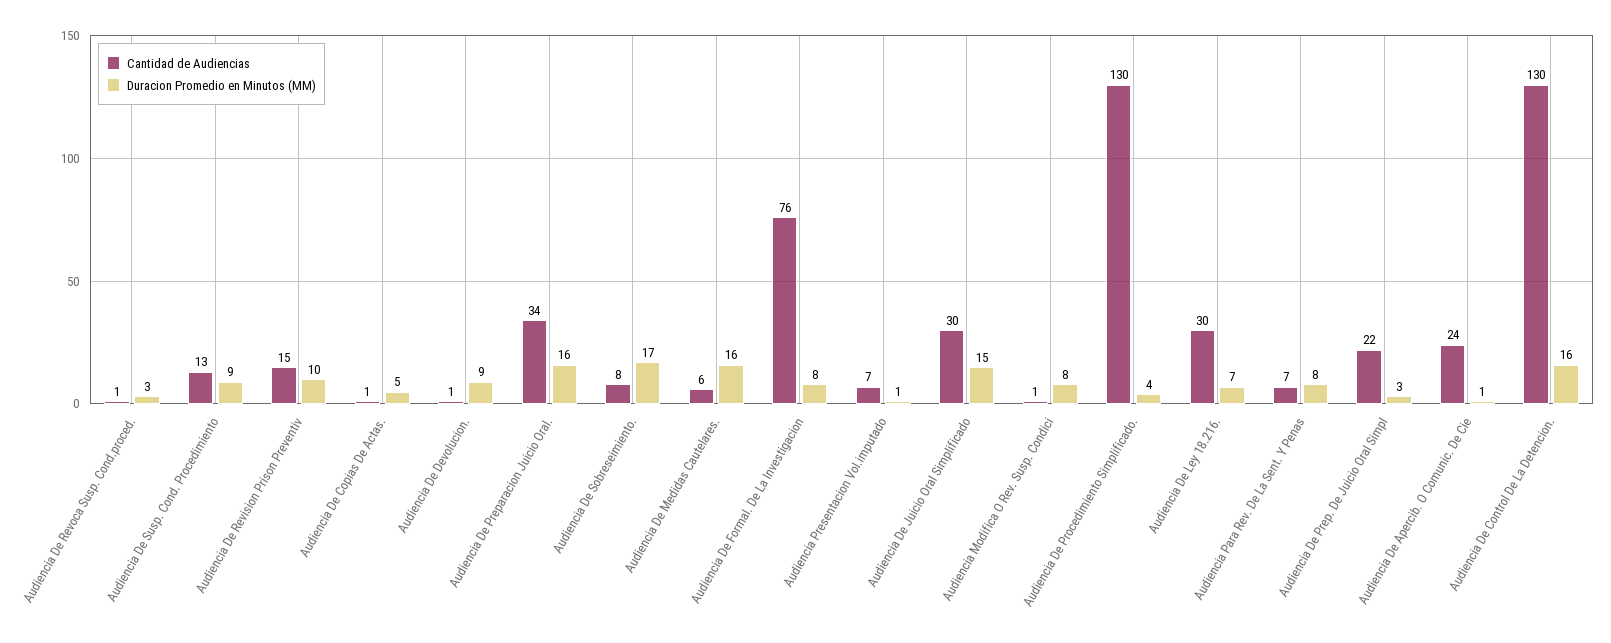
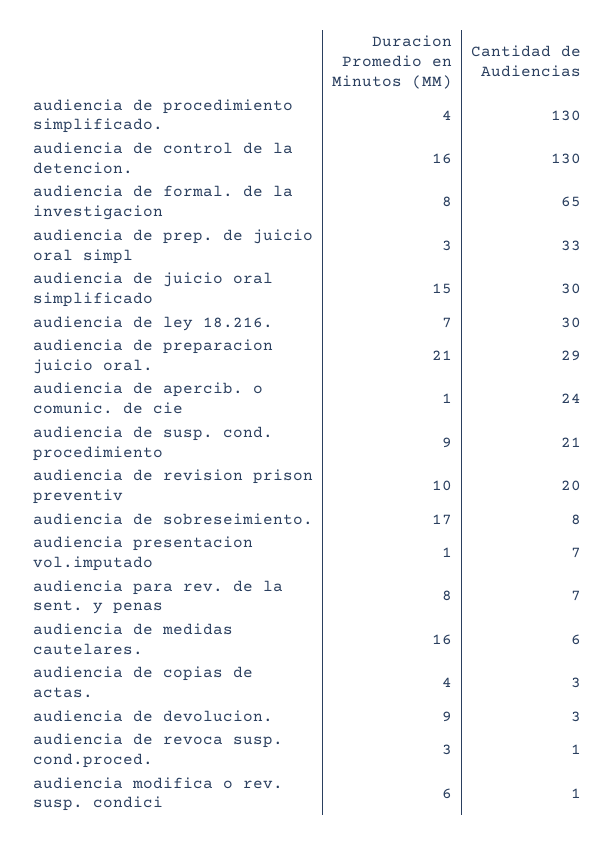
Cantidad de Audiencias, Audiencia De Susp. Cond. Procedimiento: 13 -> 21
Cantidad de Audiencias, Audiencia De Revision Prison Preventiv: 15 -> 20
Cantidad de Audiencias, Audiencia De Copias De Actas.: 1 -> 3
Duracion Promedio en Minutos (MM), Audiencia De Copias De Actas.: 5 -> 4
Cantidad de Audiencias, Audiencia De Devolucion.: 1 -> 3
Cantidad de Audiencias, Audiencia De Preparacion Juicio Oral.: 34 -> 29
Duracion Promedio en Minutos (MM), Audiencia De Preparacion Juicio Oral.: 16 -> 21
Cantidad de Audiencias, Audiencia De Formal. De La Investigacion: 76 -> 65
Duracion Promedio en Minutos (MM), Audiencia Modifica O Rev. Susp. Condici: 8 -> 6
Cantidad de Audiencias, Audiencia De Prep. De Juicio Oral Simpl: 22 -> 33

